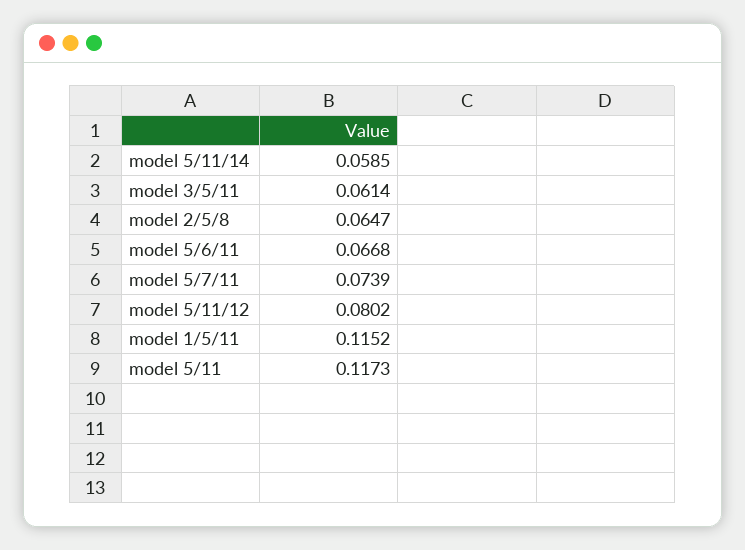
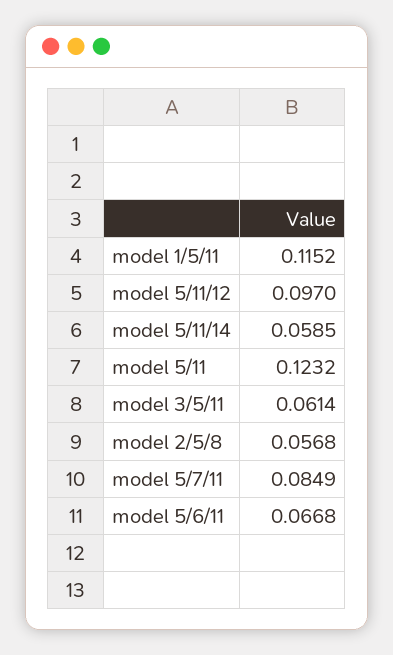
model 2/5/8: 0.0647 -> 0.0568
model 5/7/11: 0.0739 -> 0.0849
model 5/11/12: 0.0802 -> 0.097
model 5/11: 0.1173 -> 0.1232

